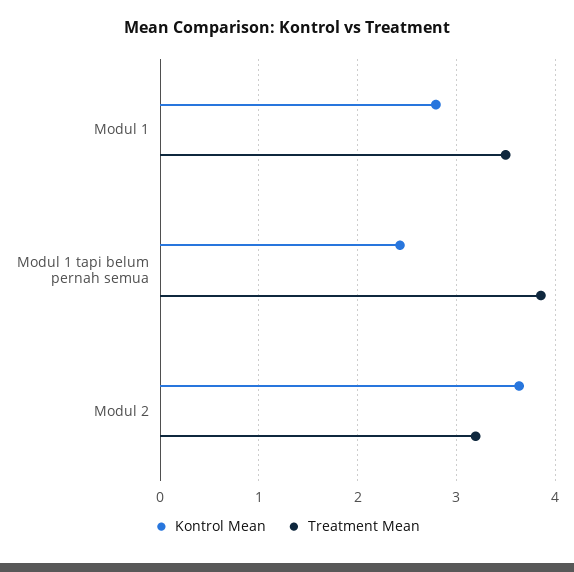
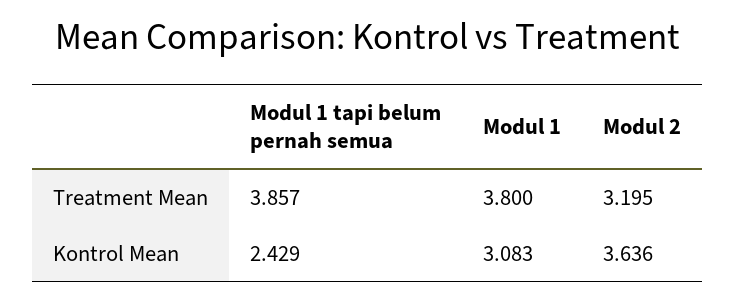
Kontrol Mean, Modul 1: 2.8 -> 3.083
Treatment Mean, Modul 1: 3.5 -> 3.8

